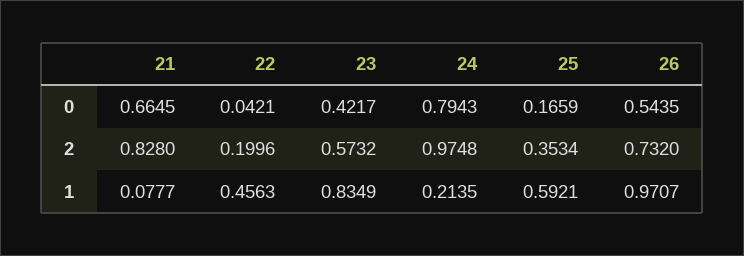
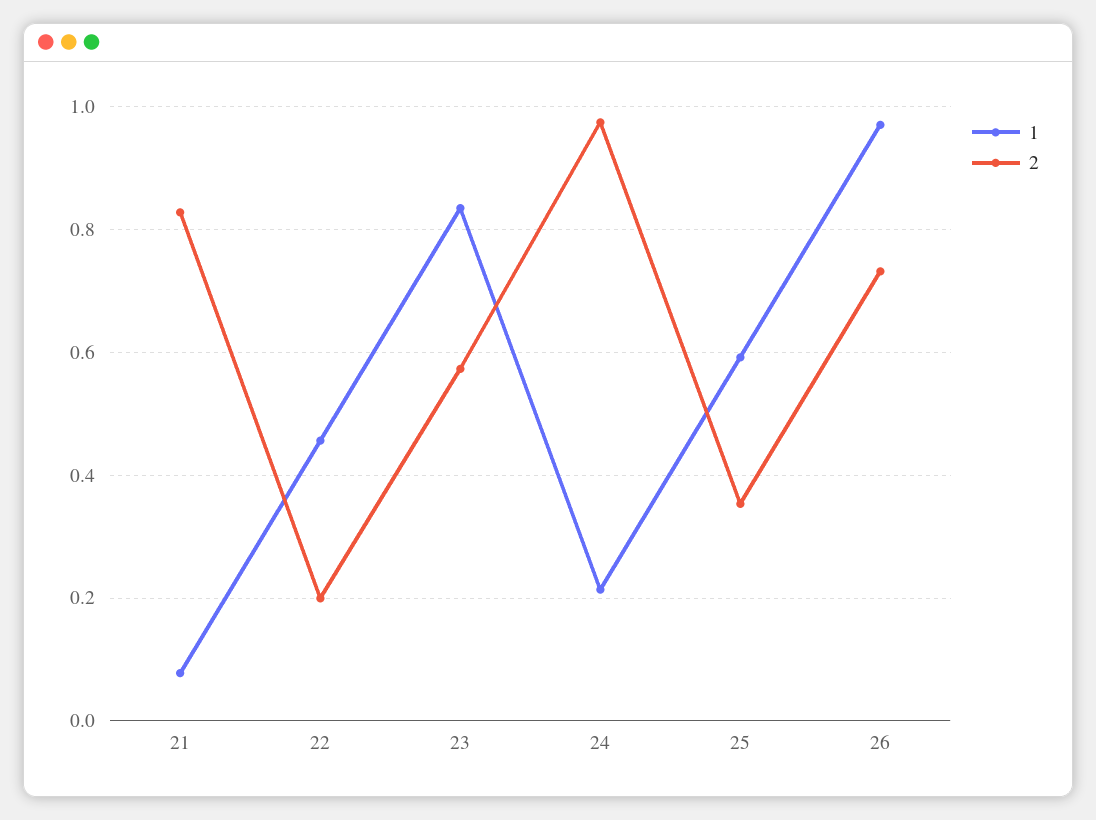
0, 21: 0.6645 -> none
0, 22: 0.0421 -> none
0, 23: 0.4217 -> none
0, 24: 0.7943 -> none
0, 25: 0.1659 -> none
0, 26: 0.5435 -> none

